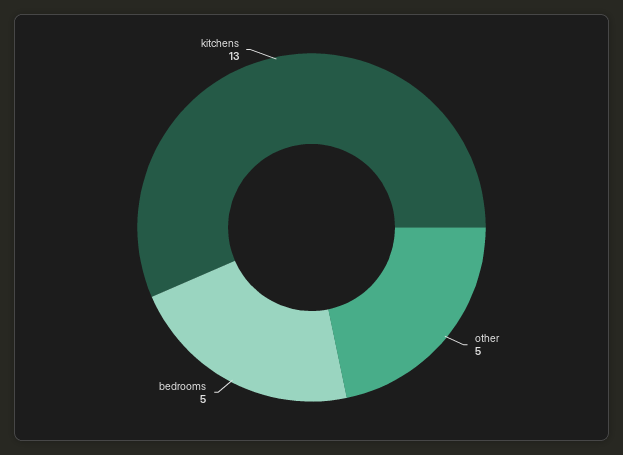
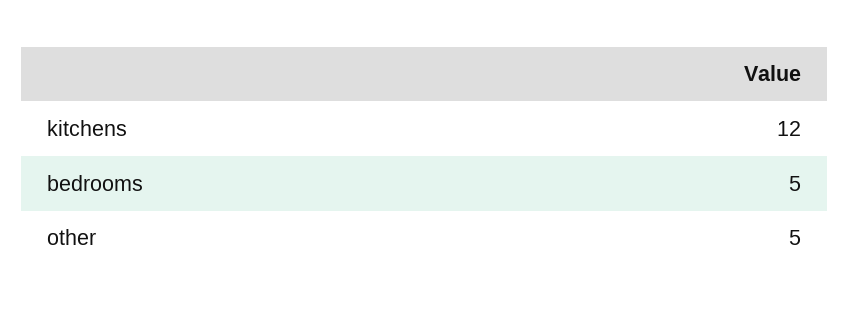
kitchens: 13 -> 12

